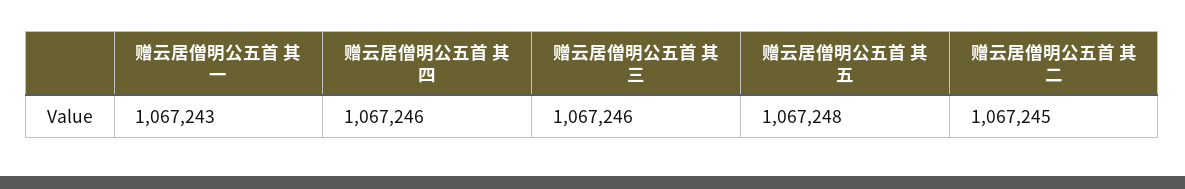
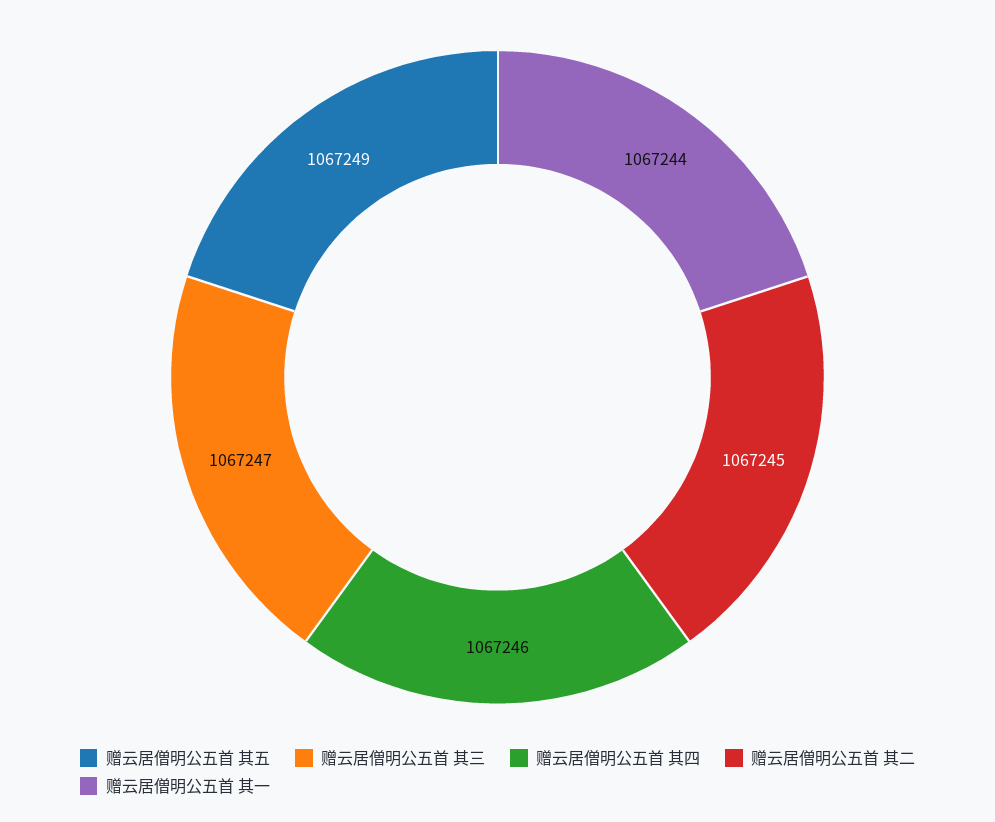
赠云居僧明公五首 其一: 1067243 -> 1067244
赠云居僧明公五首 其三: 1067246 -> 1067247
赠云居僧明公五首 其五: 1067248 -> 1067249

